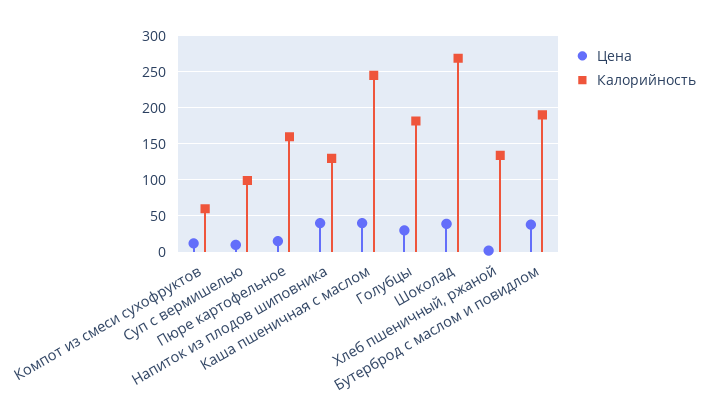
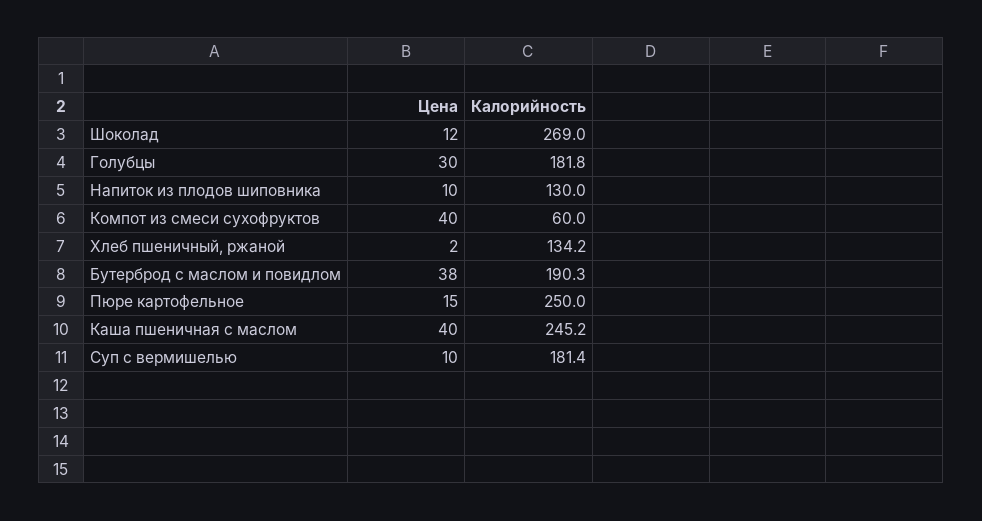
Цена, Компот из смеси сухофруктов: 10 -> 40
Калорийность, Суп с вермишелью: 100 -> 181.4
Калорийность, Пюре картофельное: 160 -> 250
Цена, Напиток из плодов шиповника: 40 -> 10
Цена, Шоколад: 40 -> 12

